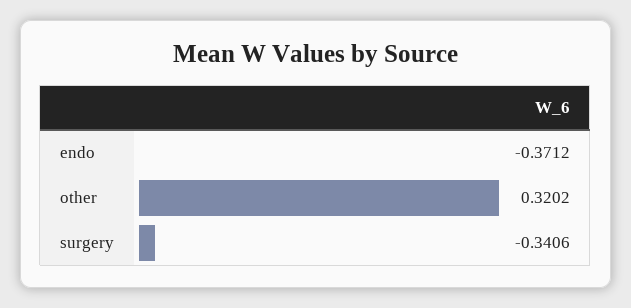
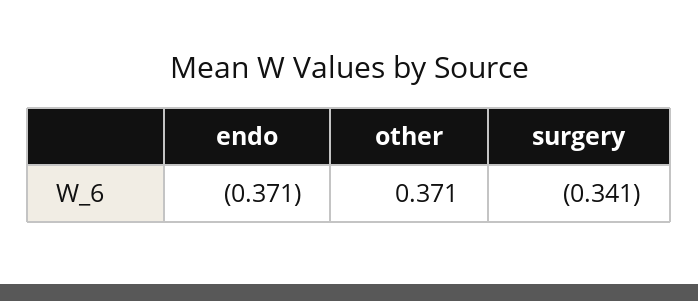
other: 0.3202 -> 0.371

